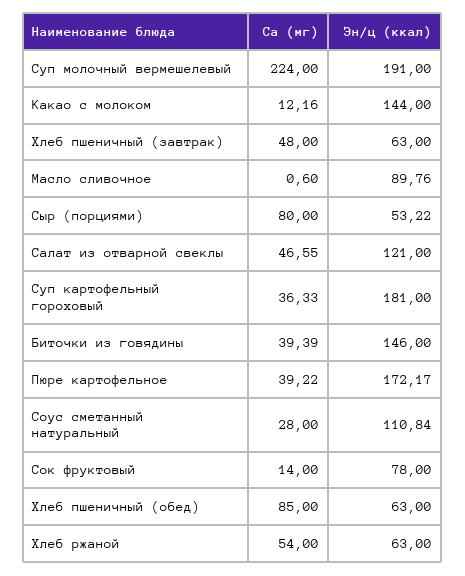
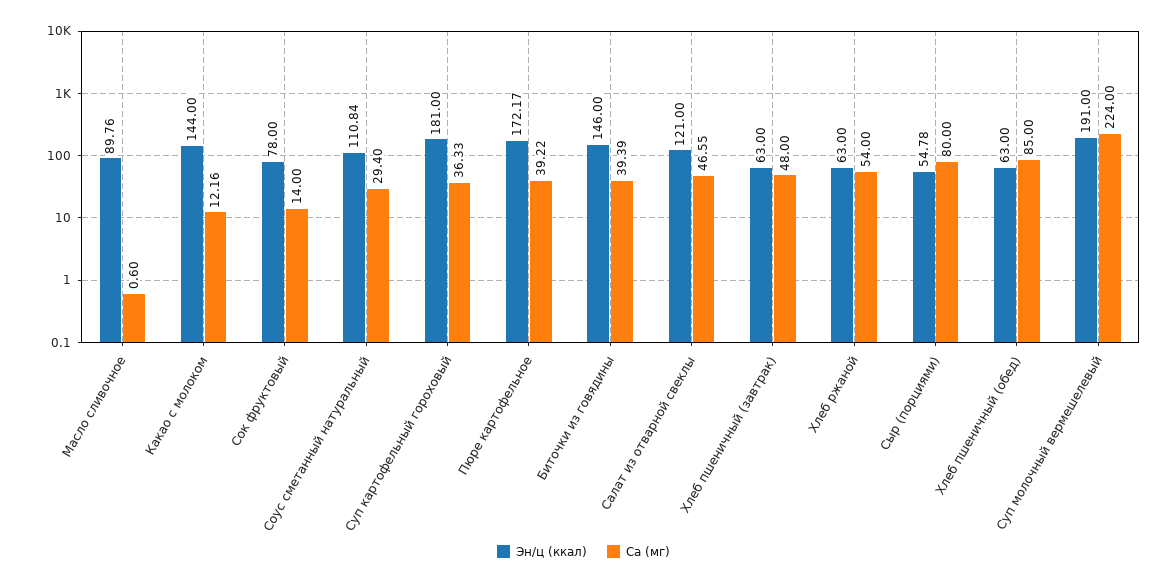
Эн/ц (ккал), Сыр (порциями): 53.22 -> 54.78
Са (мг), Соус сметанный натуральный: 28 -> 29.4

